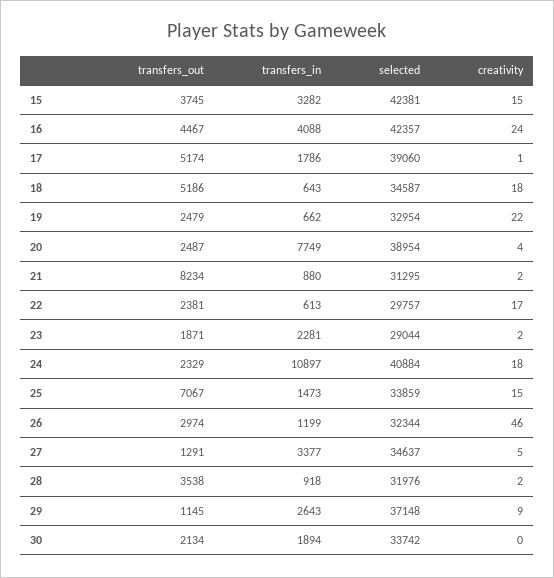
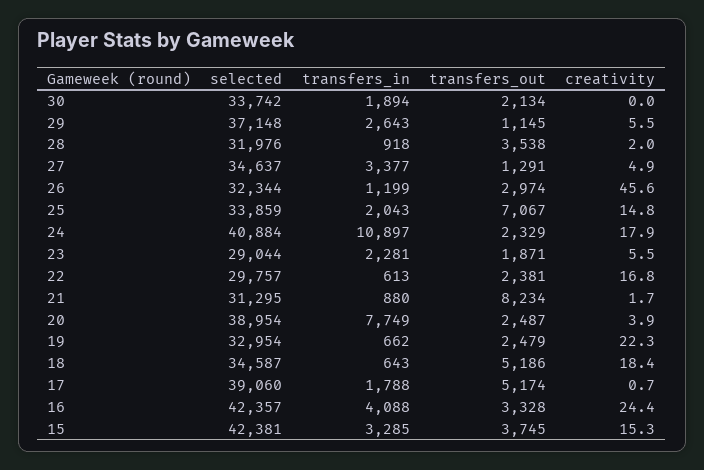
transfers_in, 15: 3282 -> 3285
transfers_out, 16: 4467 -> 3328
transfers_in, 17: 1786 -> 1788
creativity, 23: 2 -> 5.5
transfers_in, 25: 1473 -> 2043
creativity, 29: 9 -> 5.5

